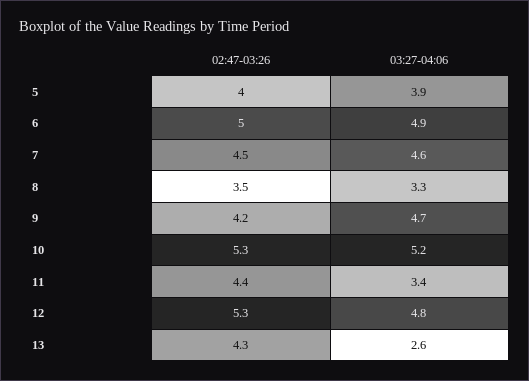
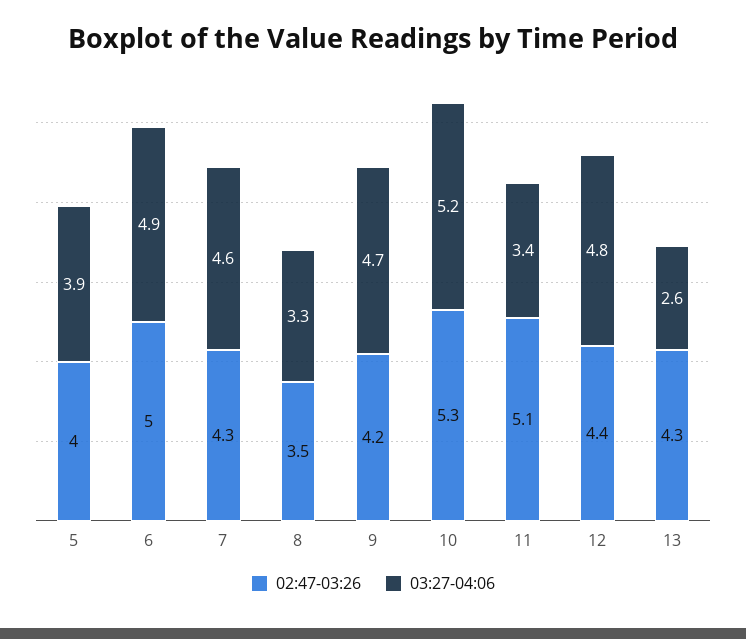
02:47-03:26, 7: 4.5 -> 4.3
02:47-03:26, 11: 4.4 -> 5.1
02:47-03:26, 12: 5.3 -> 4.4

